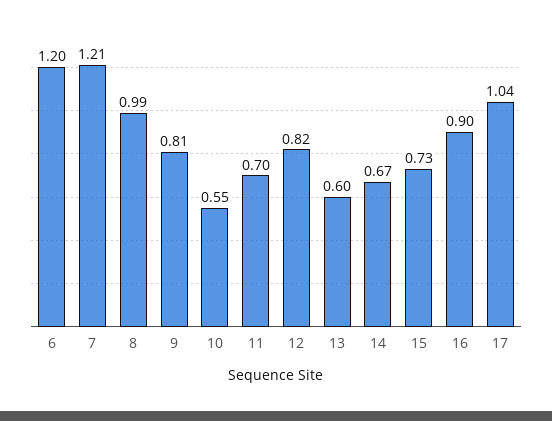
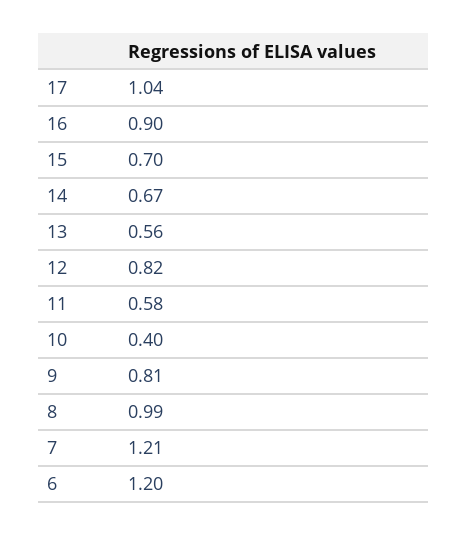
10: 0.55 -> 0.4
11: 0.7 -> 0.58
13: 0.6 -> 0.56
15: 0.73 -> 0.7

